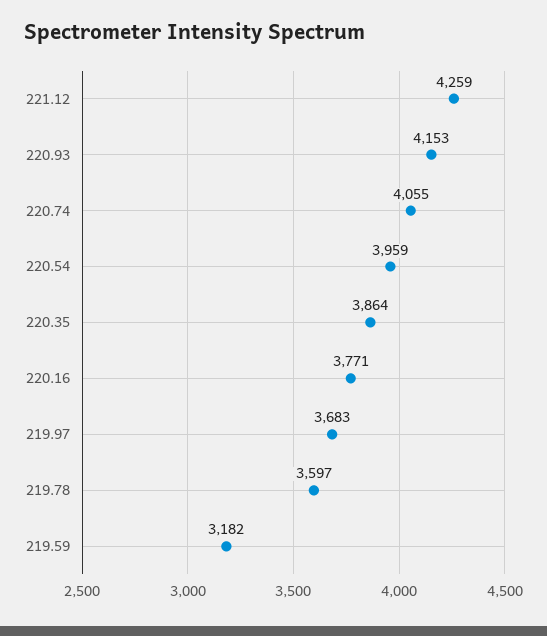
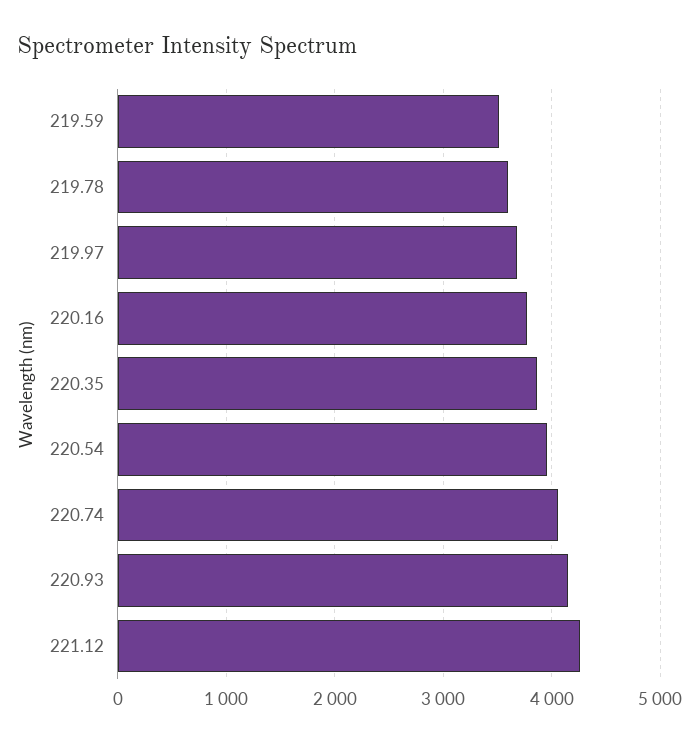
219.59: 3182 -> 3500

